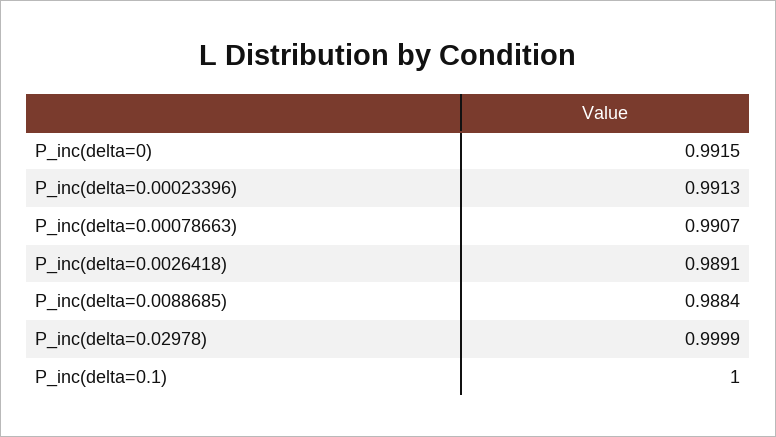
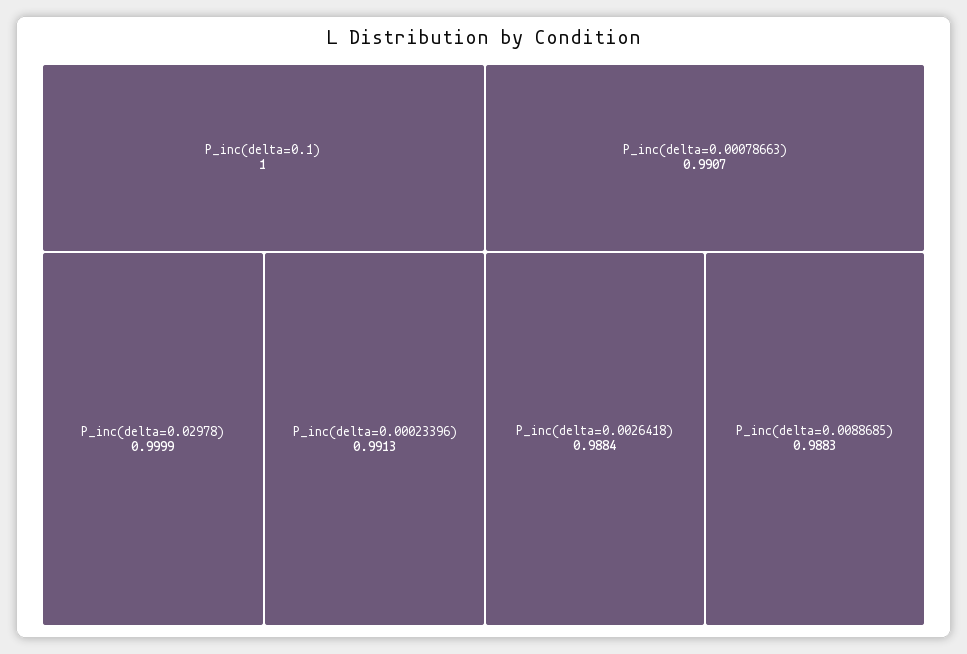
P_inc(delta=0): 0.9915 -> none
P_inc(delta=0.0026418): 0.9891 -> 0.9884
P_inc(delta=0.0088685): 0.9884 -> 0.9883

